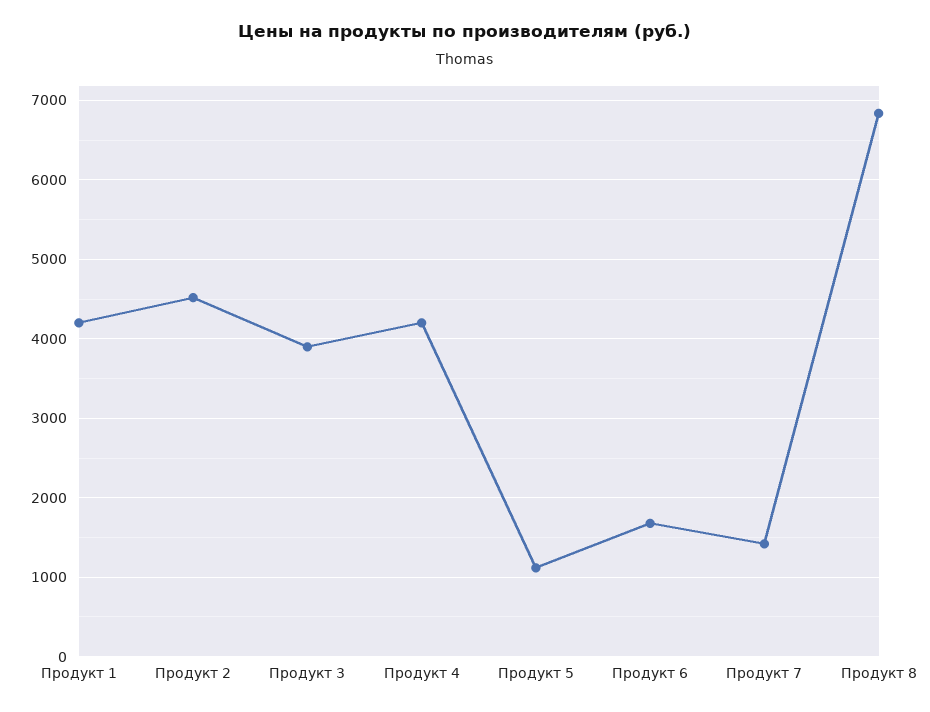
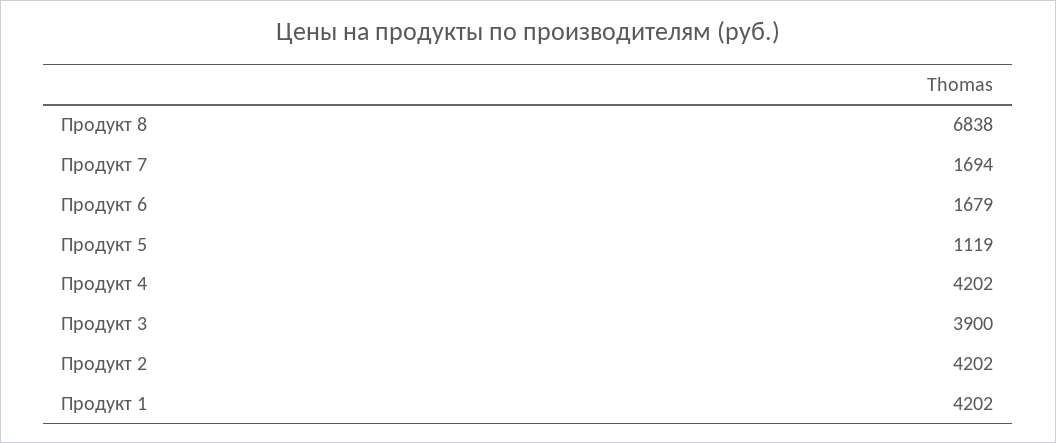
Продукт 2: 4500 -> 4202
Продукт 7: 1400 -> 1694

